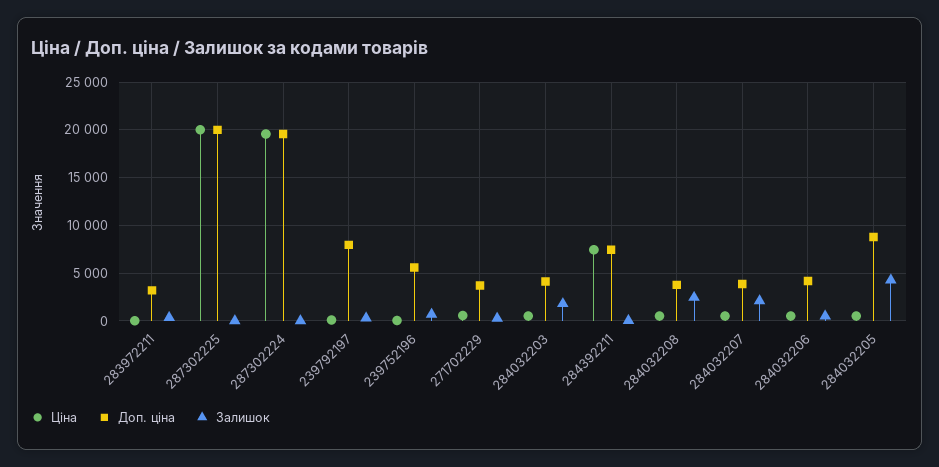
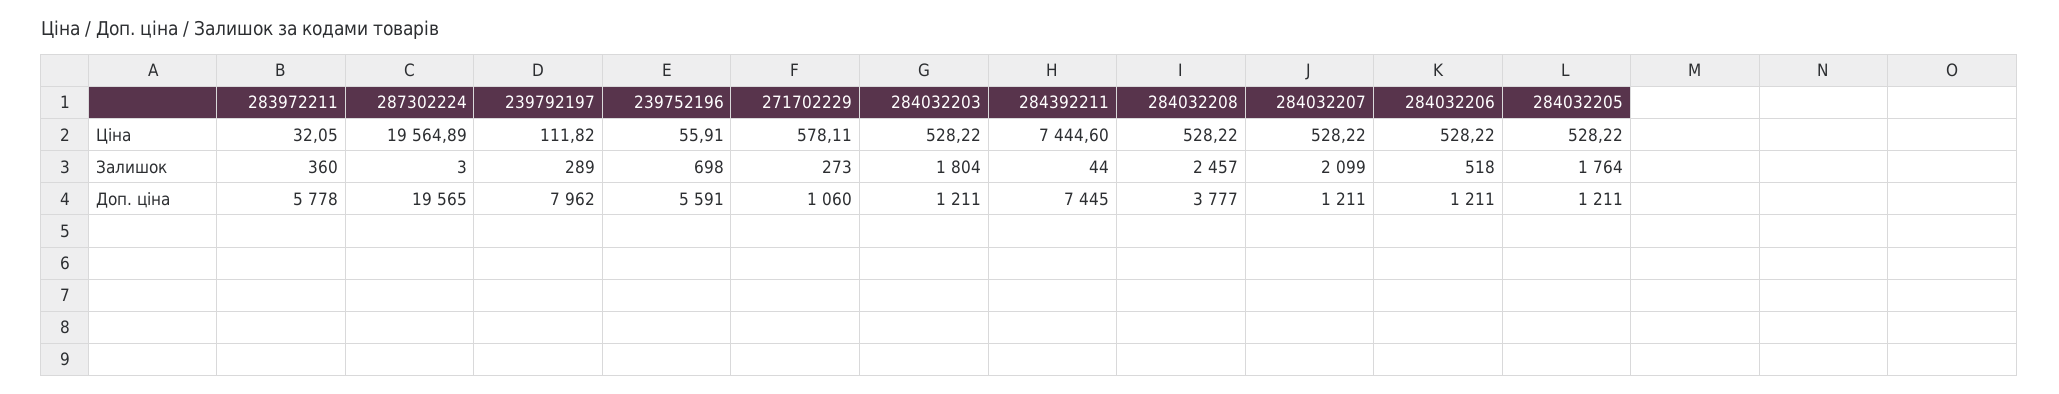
Доп. ціна, 283972211: 3000 -> 5778
Ціна, 287302225: 20000 -> none
Доп. ціна, 287302225: 20000 -> none
Залишок, 287302225: 0 -> none
Доп. ціна, 271702229: 4000 -> 1060
Доп. ціна, 284032203: 4000 -> 1211
Доп. ціна, 284032207: 4000 -> 1211
Доп. ціна, 284032206: 4000 -> 1211
Доп. ціна, 284032205: 9000 -> 1211
Залишок, 284032205: 4000 -> 1764

